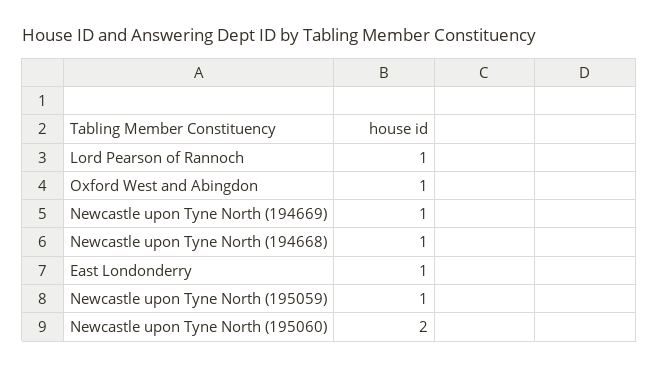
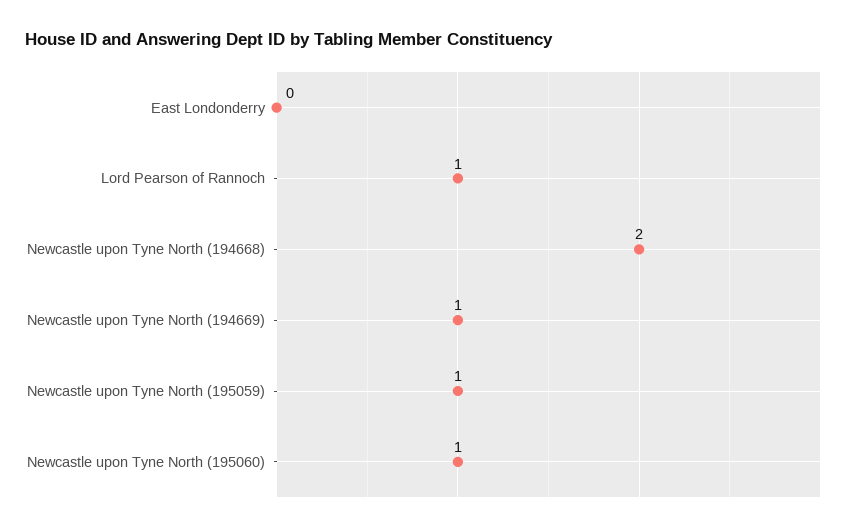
Oxford West and Abingdon: 1 -> none
Newcastle upon Tyne North (194668): 1 -> 2
East Londonderry: 1 -> 0
Newcastle upon Tyne North (195060): 2 -> 1

